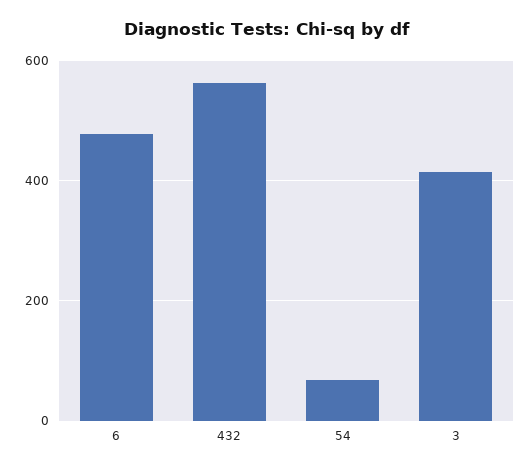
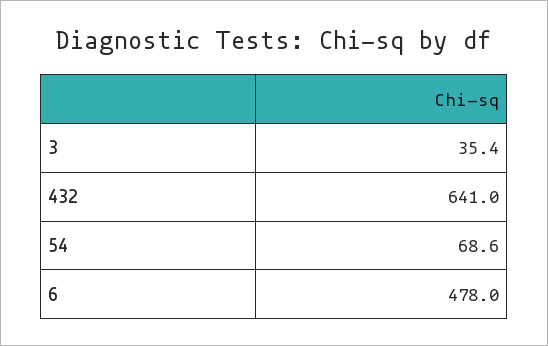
432: 560 -> 641
3: 420 -> 35.4

